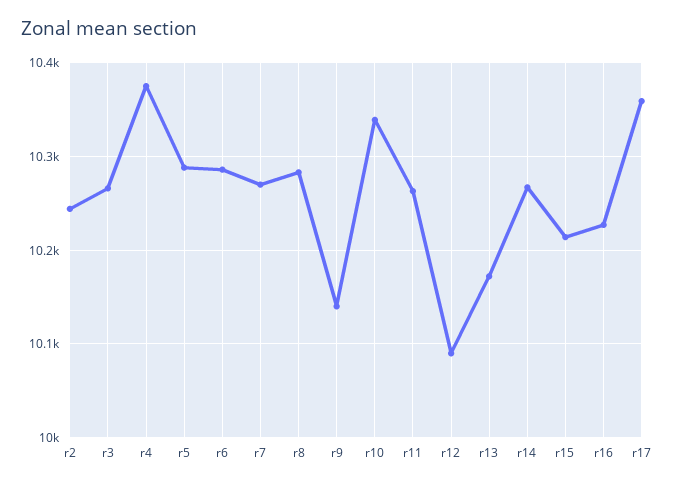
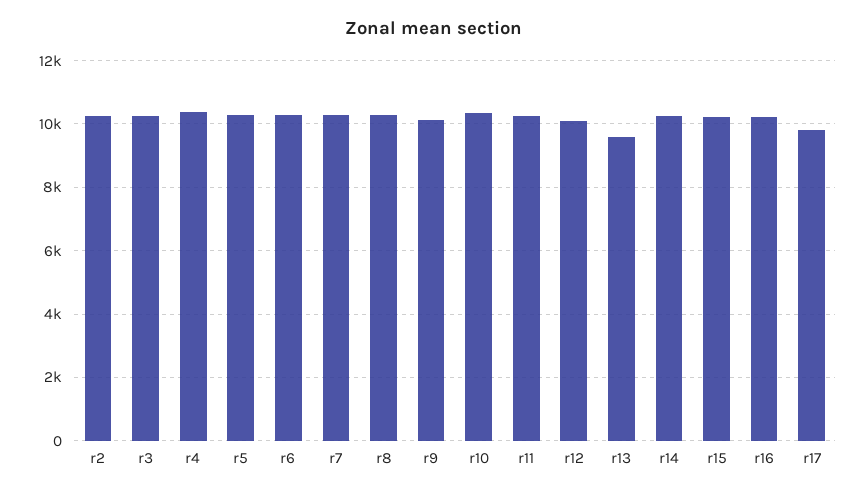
r13: 10170 -> 9600
r17: 10360 -> 9800

